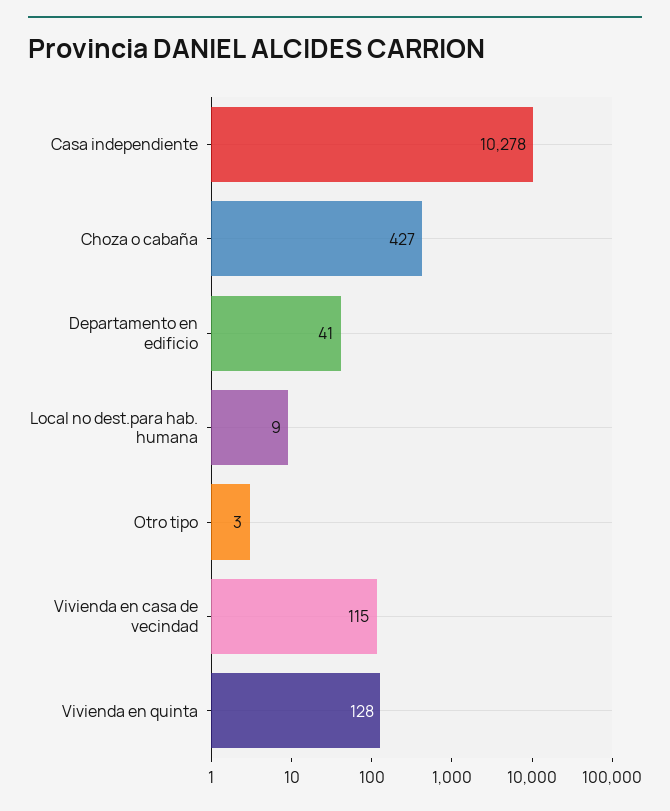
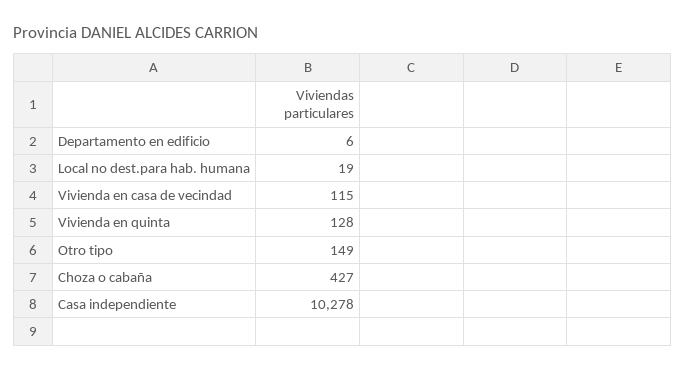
Departamento en edificio: 41 -> 6
Local no dest.para hab. humana: 9 -> 19
Otro tipo: 3 -> 149

